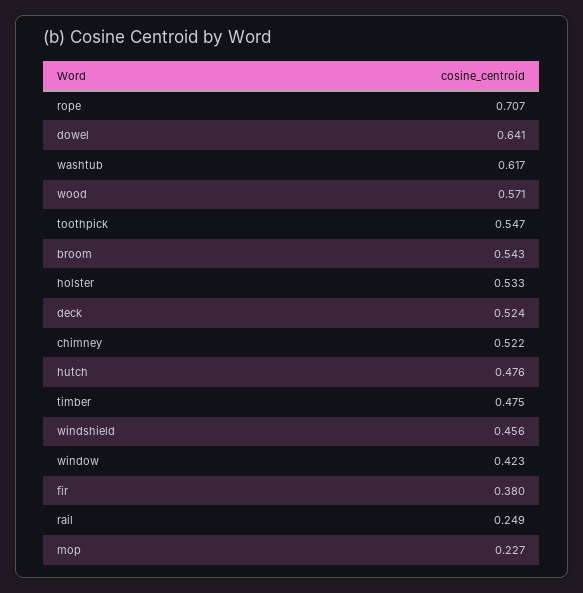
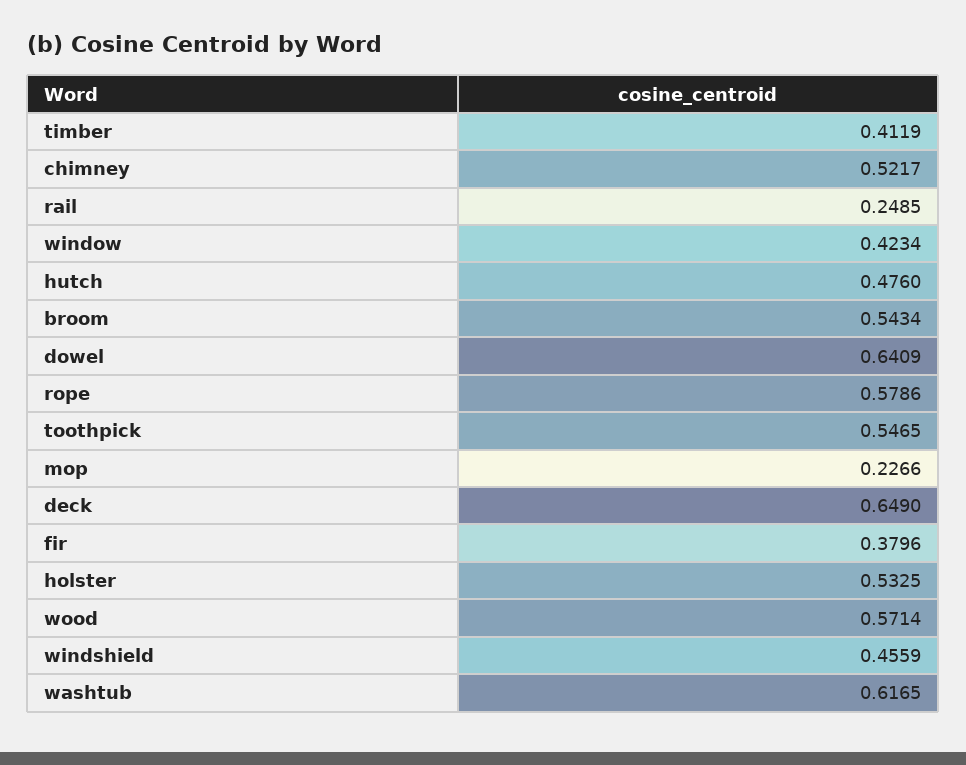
rope: 0.707 -> 0.5786
deck: 0.524 -> 0.649
timber: 0.475 -> 0.4119

